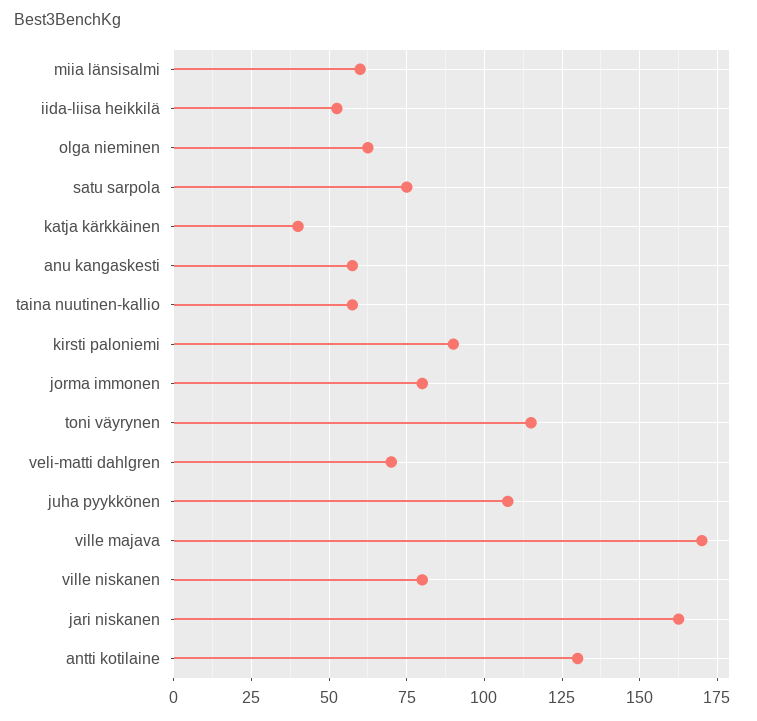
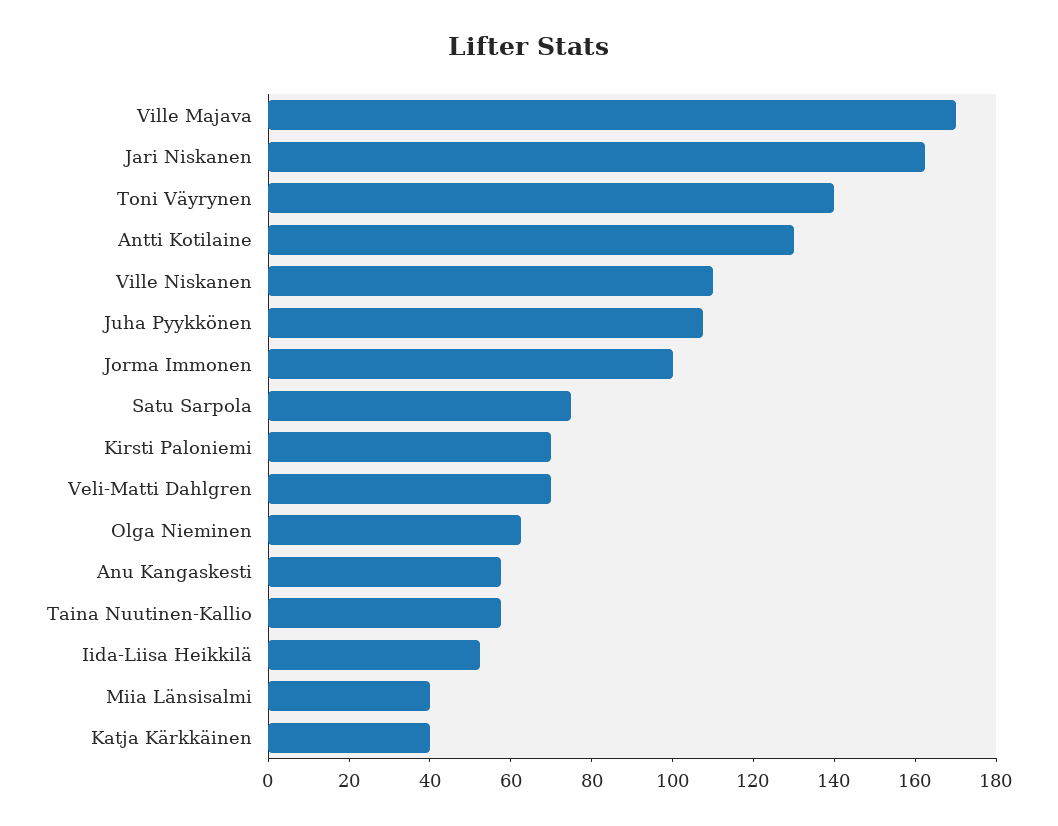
miia länsisalmi: 60 -> 40
kirsti paloniemi: 90 -> 70
jorma immonen: 80 -> 100
toni väyrynen: 115 -> 140
ville niskanen: 80 -> 110

